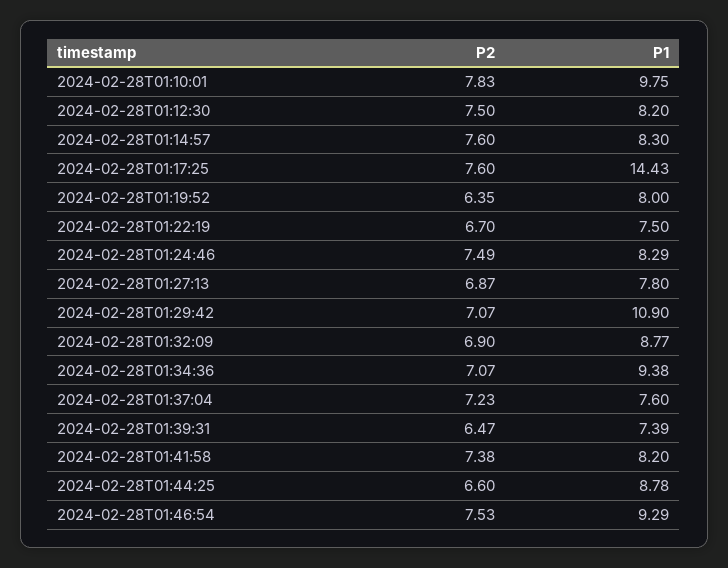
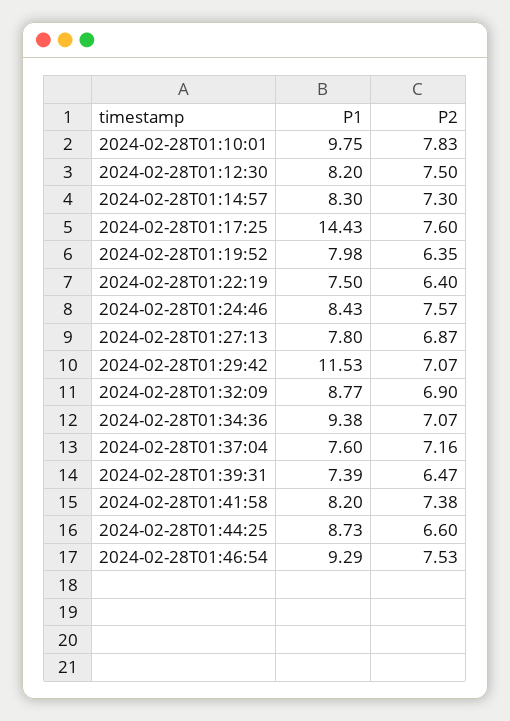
P2, 2024-02-28T01:14:57: 7.6 -> 7.3
P1, 2024-02-28T01:19:52: 8 -> 7.98
P2, 2024-02-28T01:22:19: 6.7 -> 6.4
P2, 2024-02-28T01:24:46: 7.49 -> 7.57
P1, 2024-02-28T01:24:46: 8.29 -> 8.43
P1, 2024-02-28T01:29:42: 10.9 -> 11.53
P2, 2024-02-28T01:37:04: 7.23 -> 7.16
P1, 2024-02-28T01:44:25: 8.78 -> 8.73

